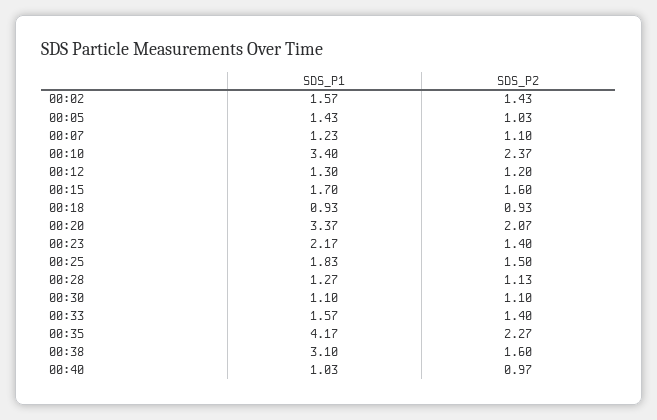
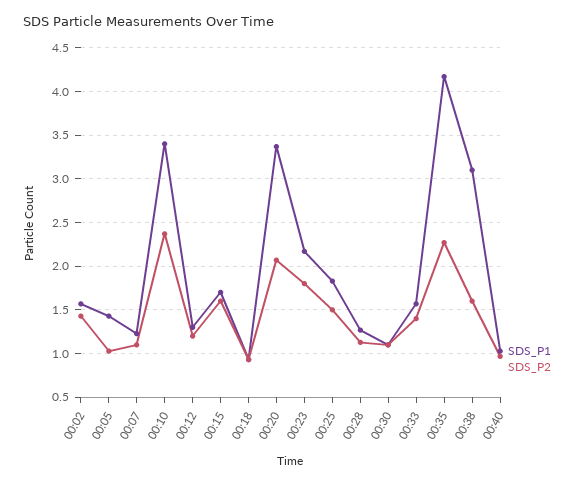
SDS_P2, 00:23: 1.4 -> 1.8

